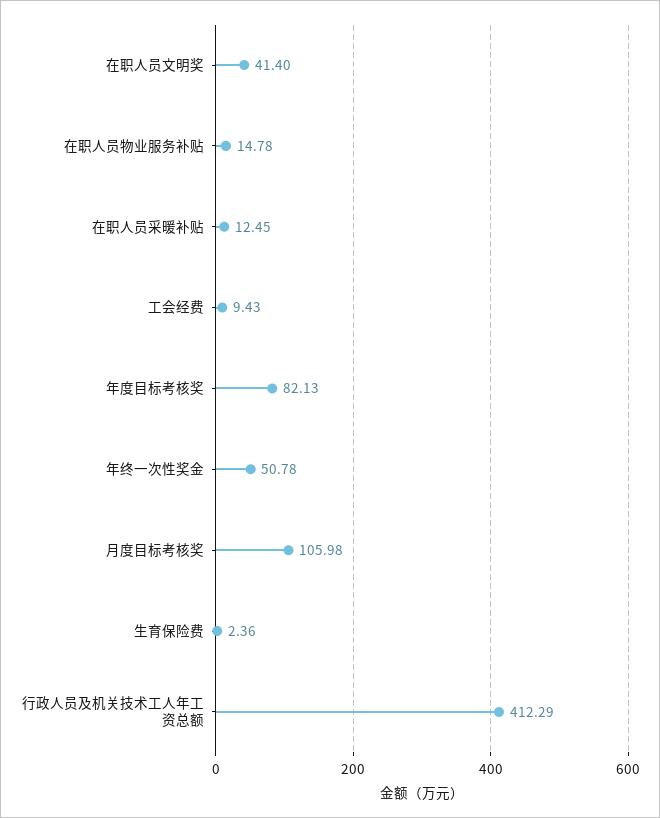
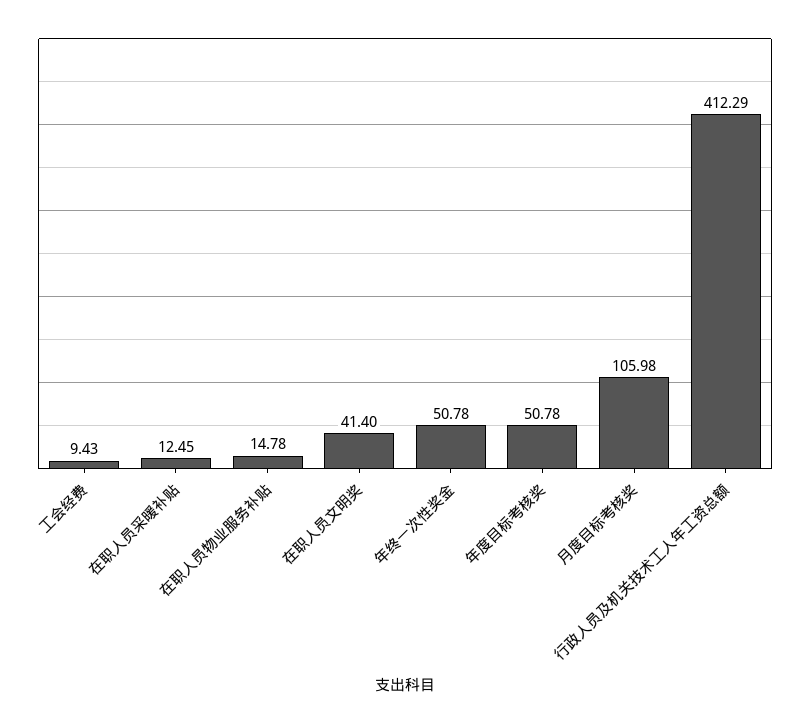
年度目标考核奖: 82.13 -> 50.78
生育保险费: 2.36 -> none

